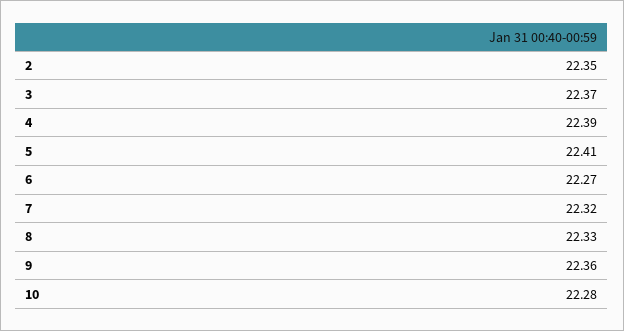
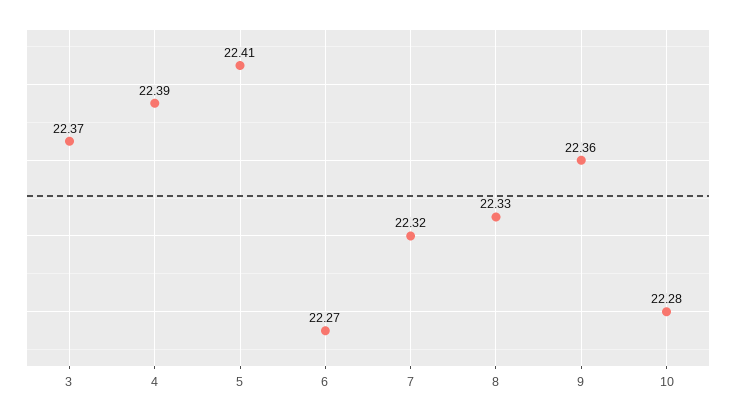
2: 22.35 -> none

